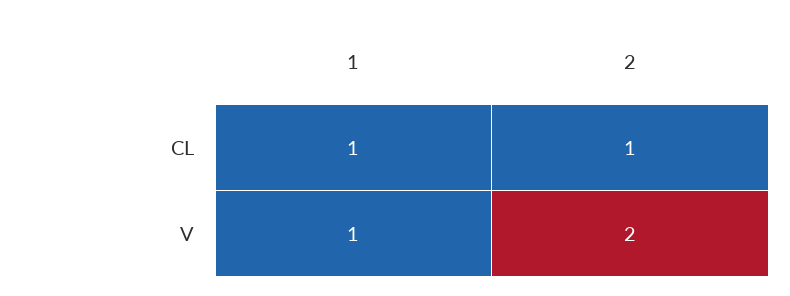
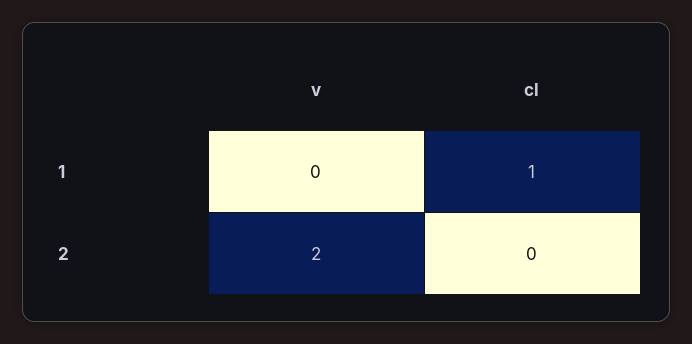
2, CL: 1 -> 0
1, V: 1 -> 0

